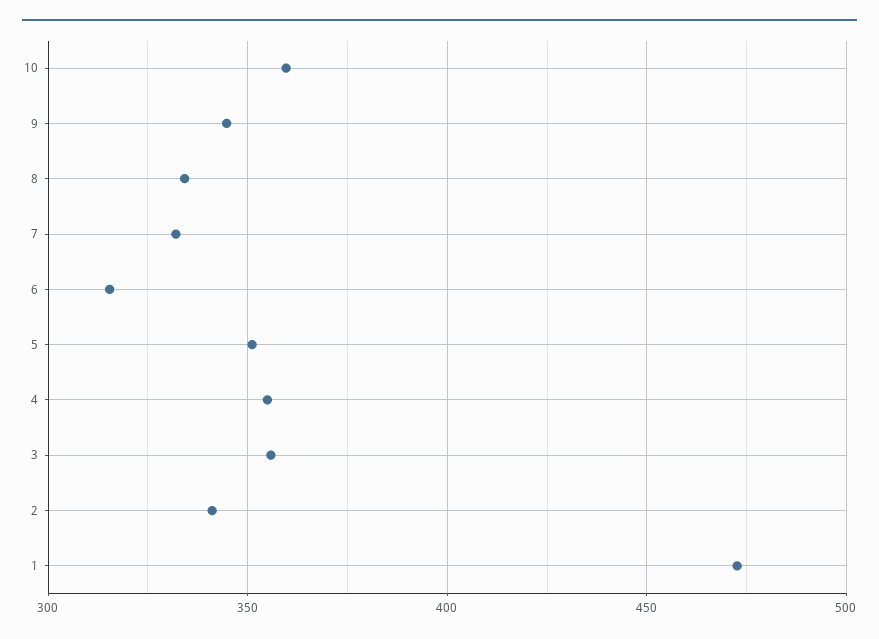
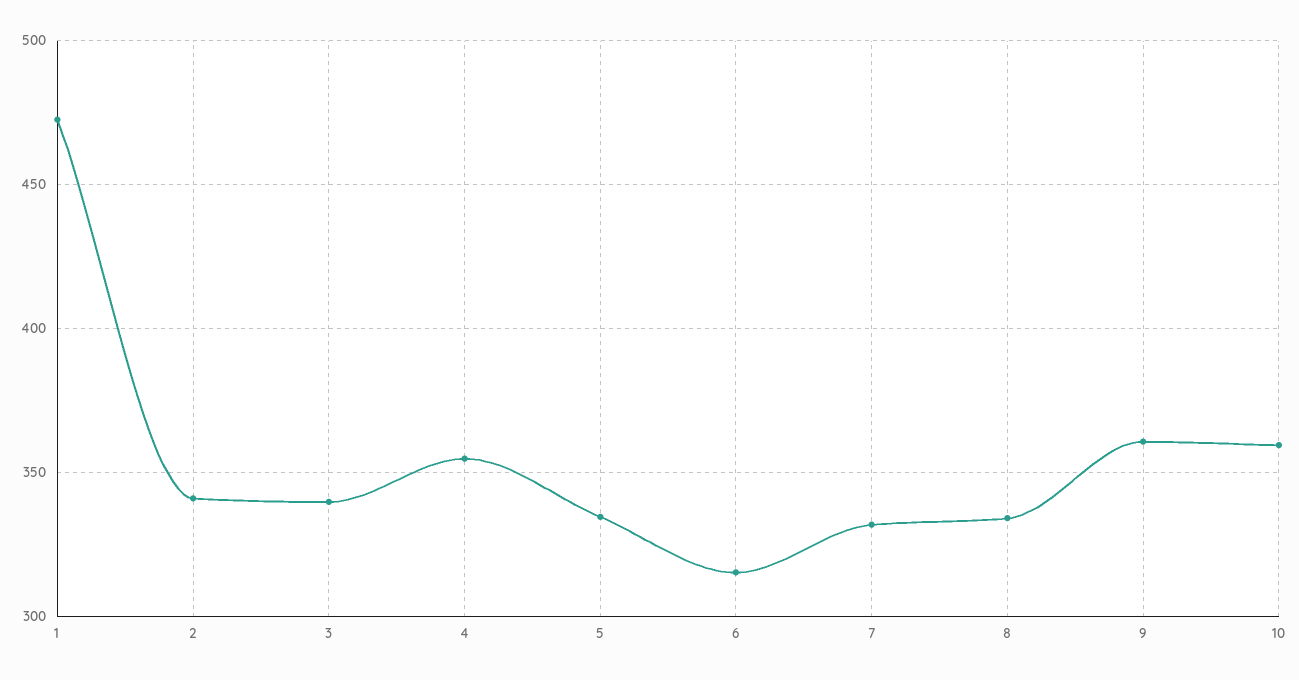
9: 345 -> 360
5: 350 -> 335
3: 355 -> 340

